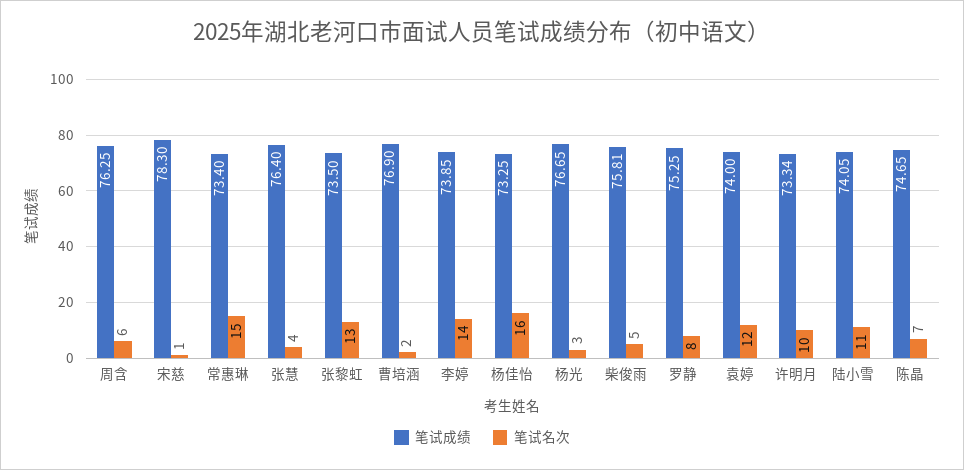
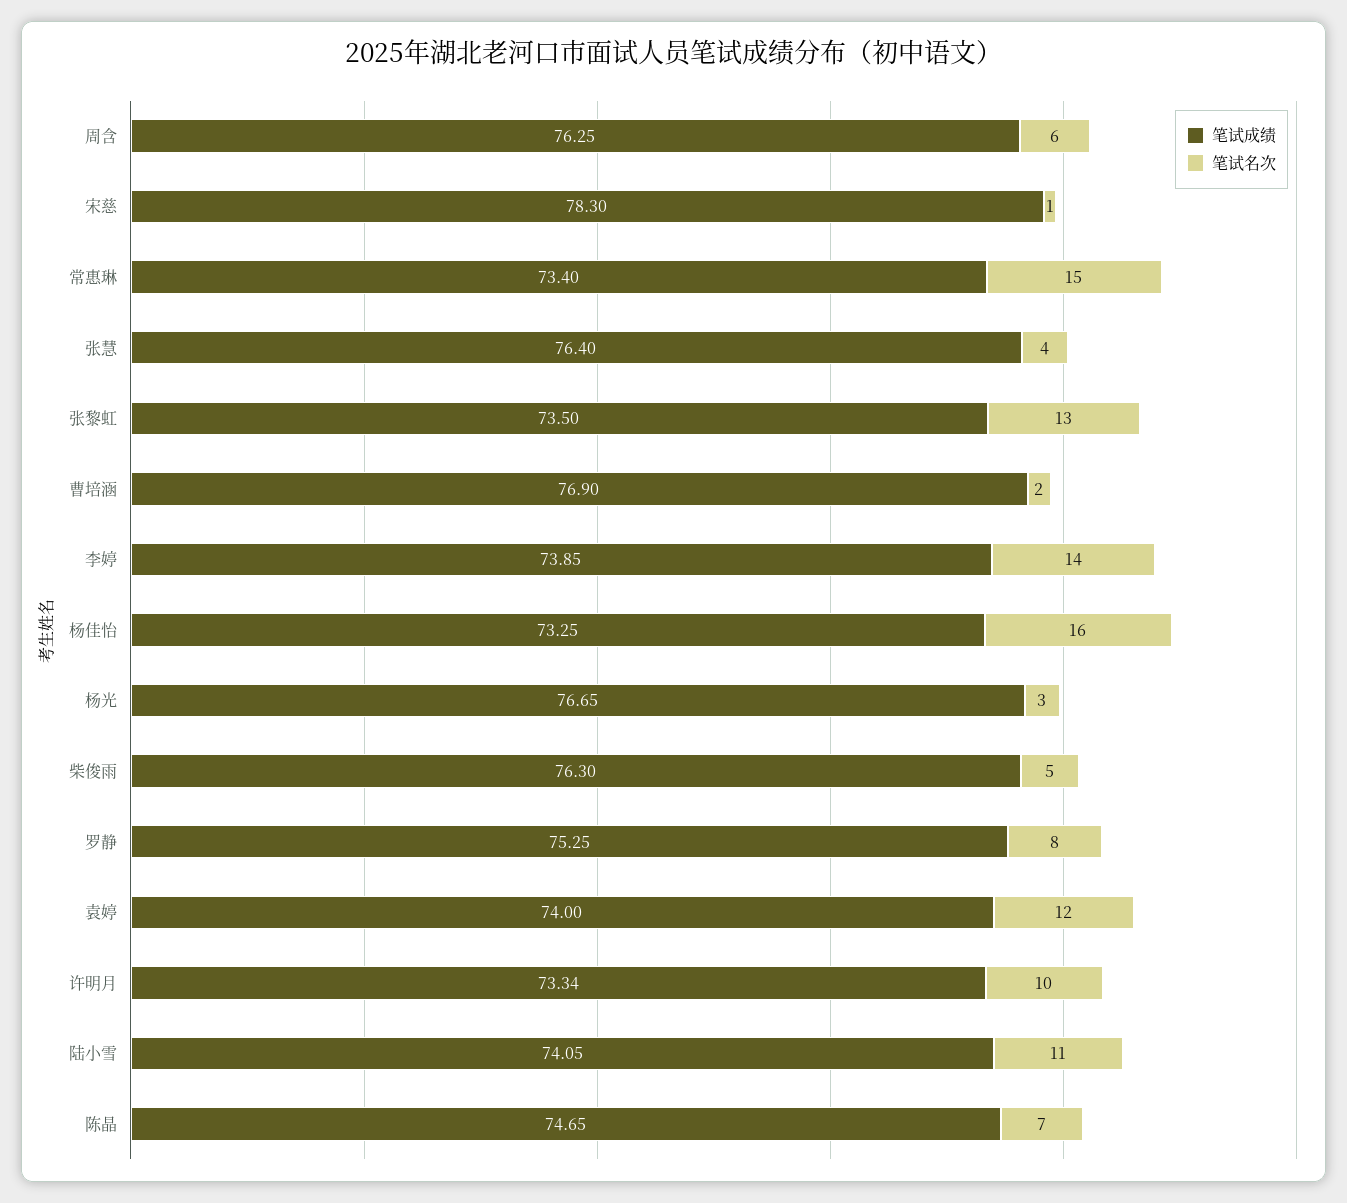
笔试成绩, 柴俊雨: 75.81 -> 76.3

